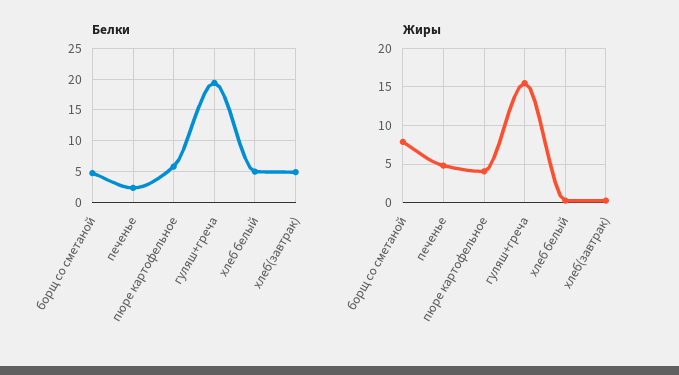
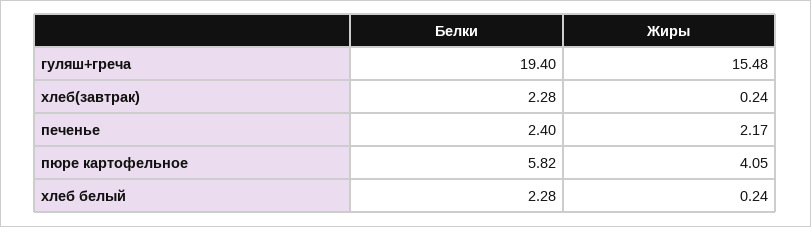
Белки, борщ со сметаной: 5 -> none
Белки, хлеб белый: 5 -> 2.28
Белки, хлеб(завтрак): 5 -> 2.28
Жиры, борщ со сметаной: 8 -> none
Жиры, печенье: 5 -> 2.17

